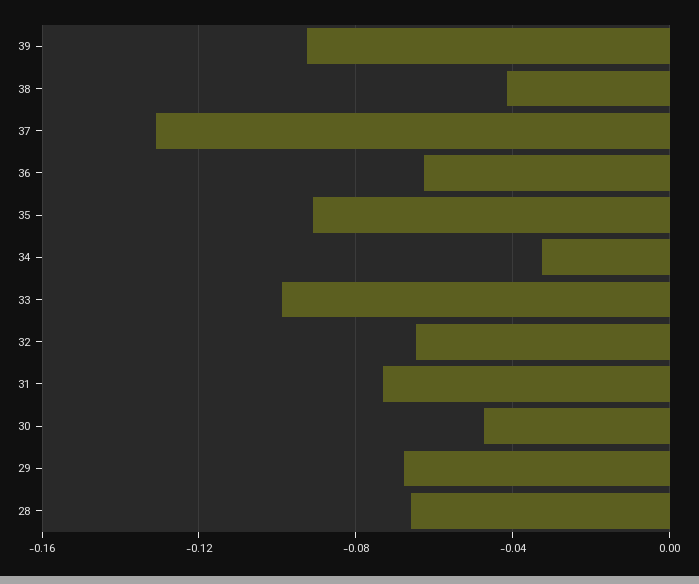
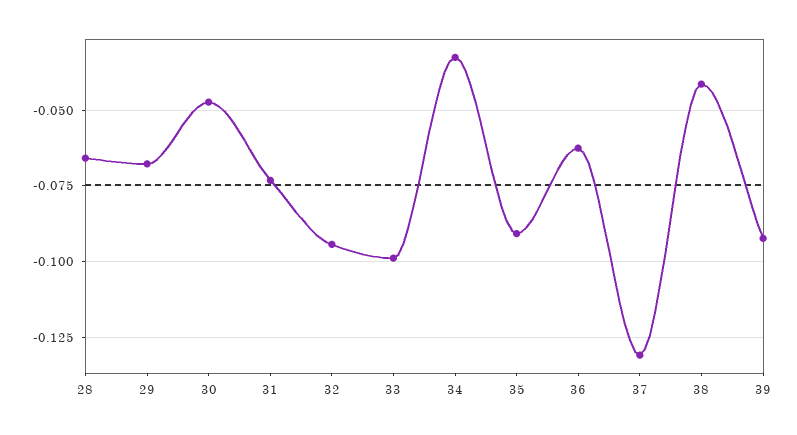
32: -0.065 -> -0.095

